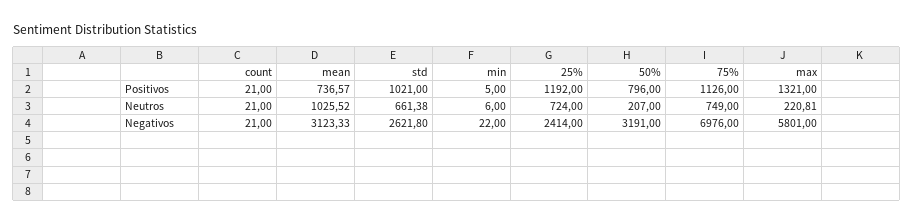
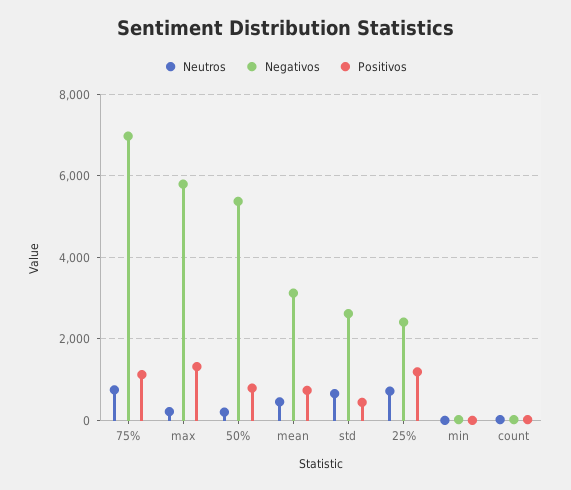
Positivos, std: 1021 -> 400
Neutros, mean: 1025.52 -> 400
Negativos, 50%: 3191 -> 5400

